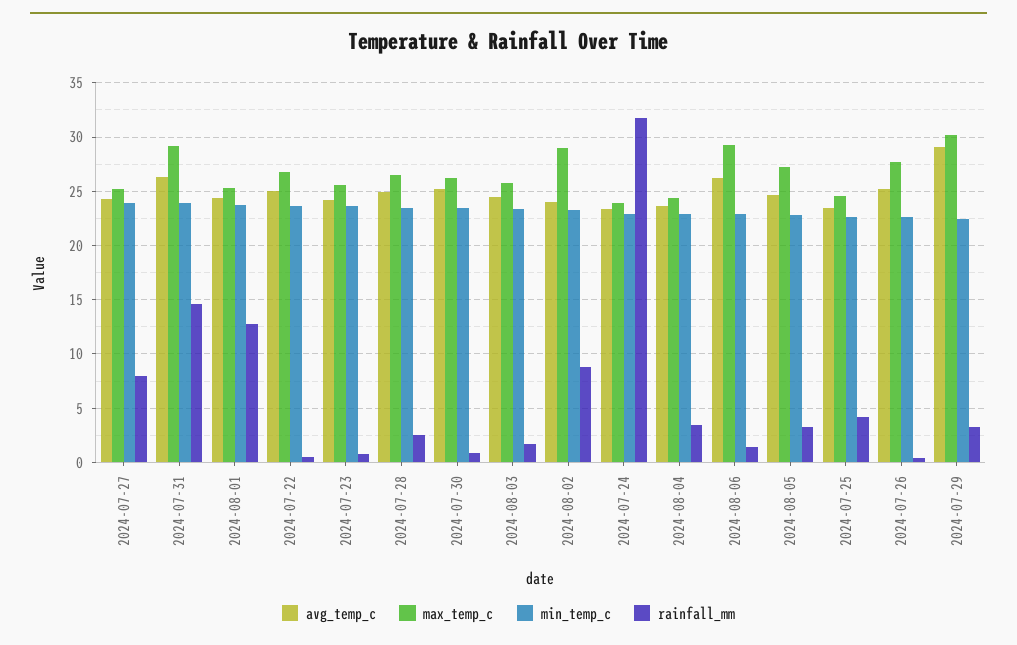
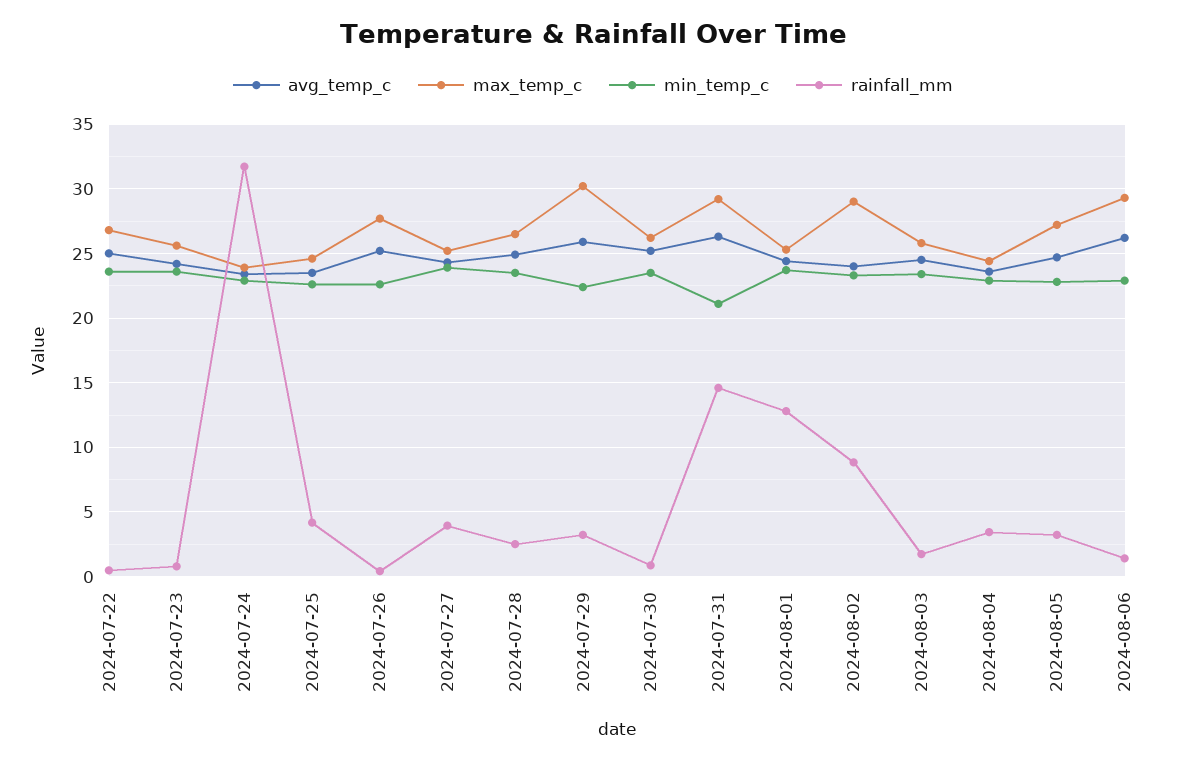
rainfall_mm, 2024-07-27: 8 -> 4
min_temp_c, 2024-07-31: 24 -> 21
avg_temp_c, 2024-07-29: 29 -> 26

